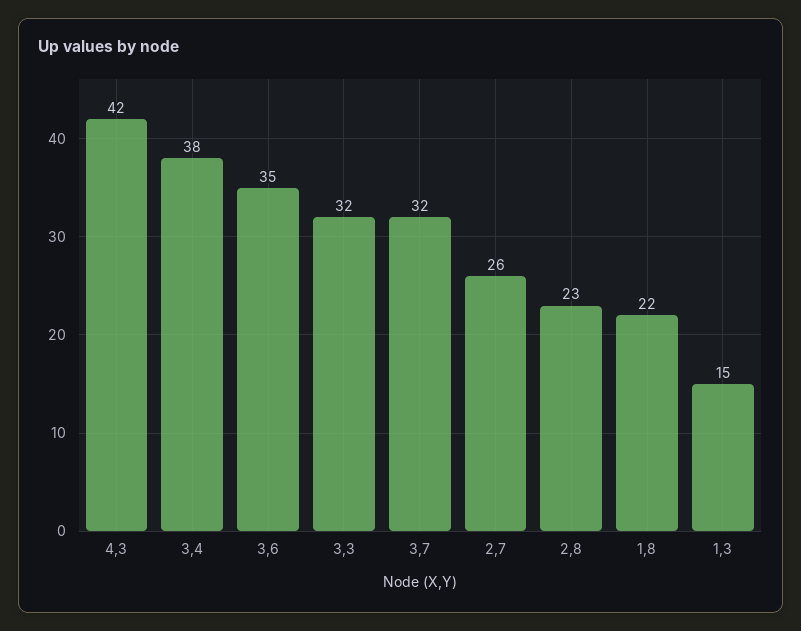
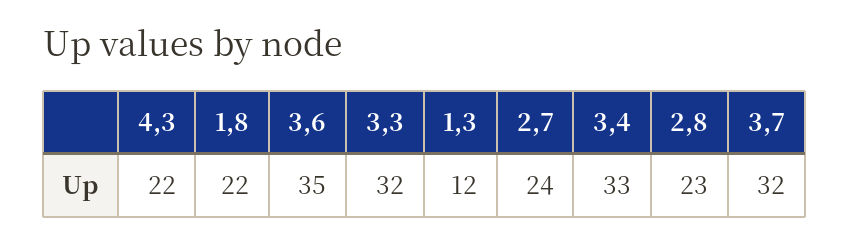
4,3: 42 -> 22
3,4: 38 -> 33
2,7: 26 -> 24
1,3: 15 -> 12

